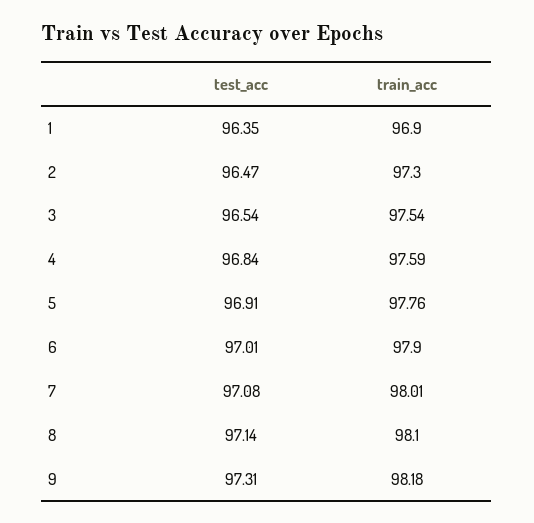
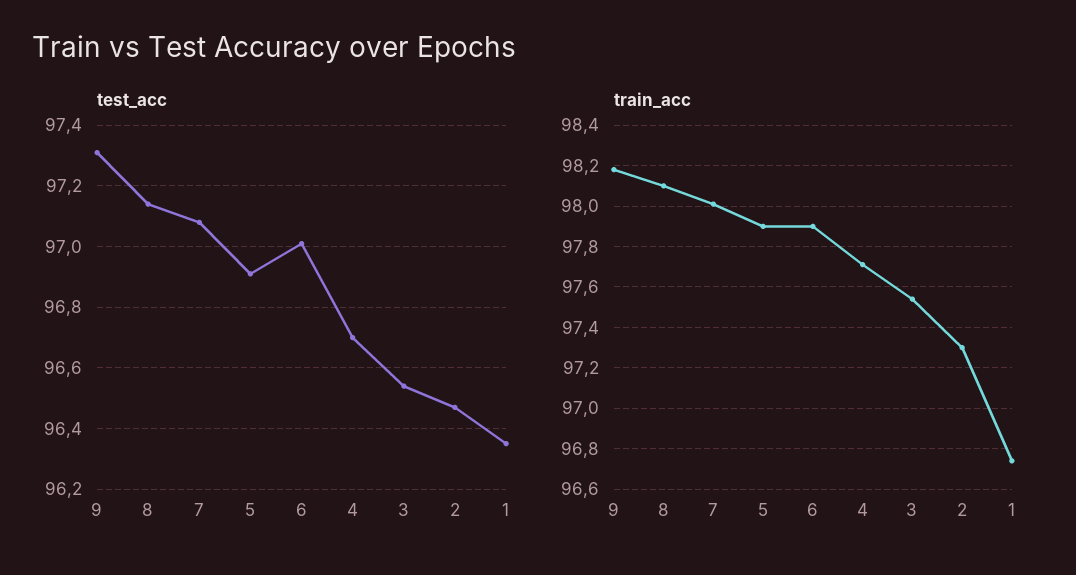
train_acc, 1: 96.9 -> 96.75
test_acc, 4: 96.84 -> 96.7
train_acc, 4: 97.59 -> 97.7
train_acc, 5: 97.76 -> 97.9

